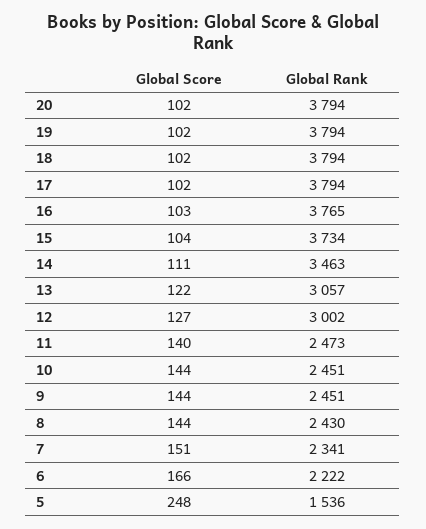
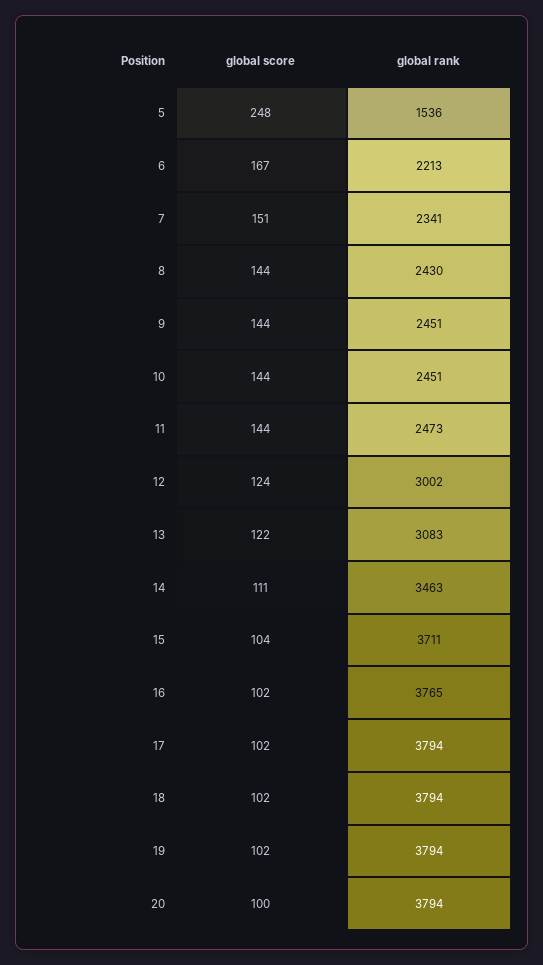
Global Score, 20: 102 -> 100
Global Score, 16: 103 -> 102
Global Rank, 15: 3734 -> 3711
Global Rank, 13: 3057 -> 3083
Global Score, 12: 127 -> 124
Global Score, 11: 140 -> 144
Global Score, 6: 166 -> 167
Global Rank, 6: 2222 -> 2213

